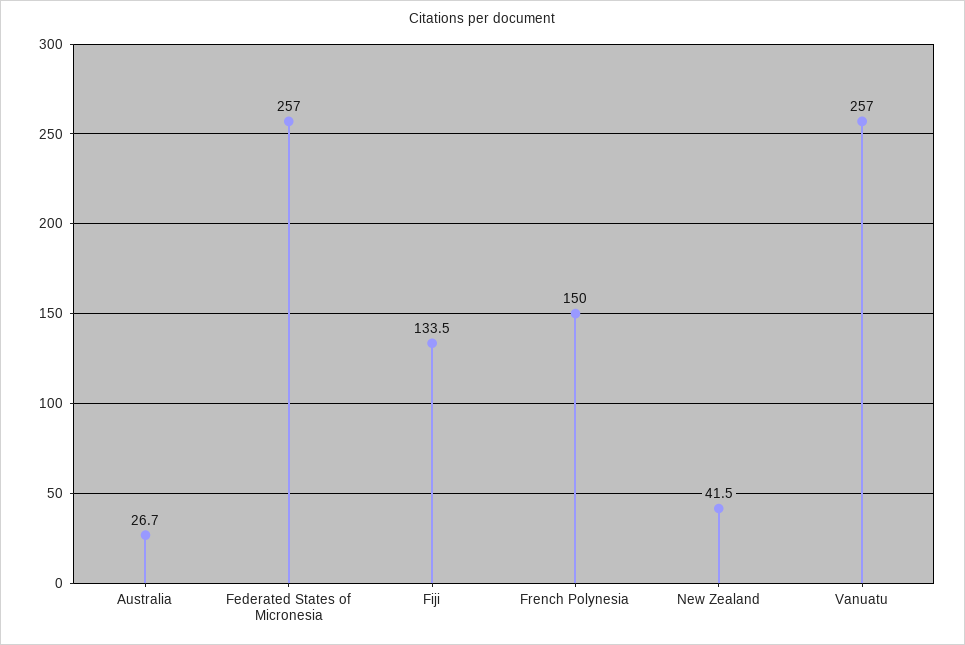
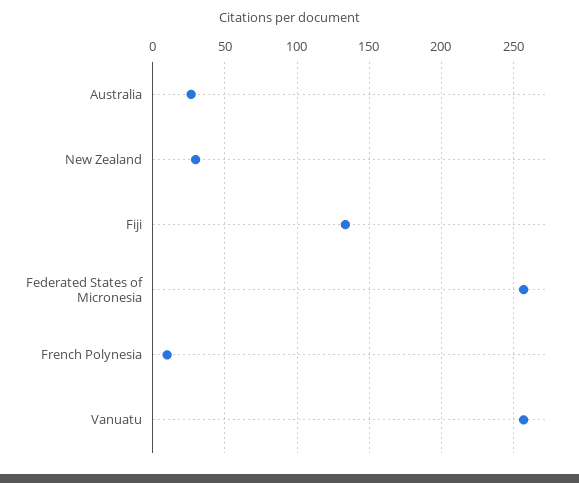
French Polynesia: 150 -> 10
New Zealand: 41.5 -> 30

